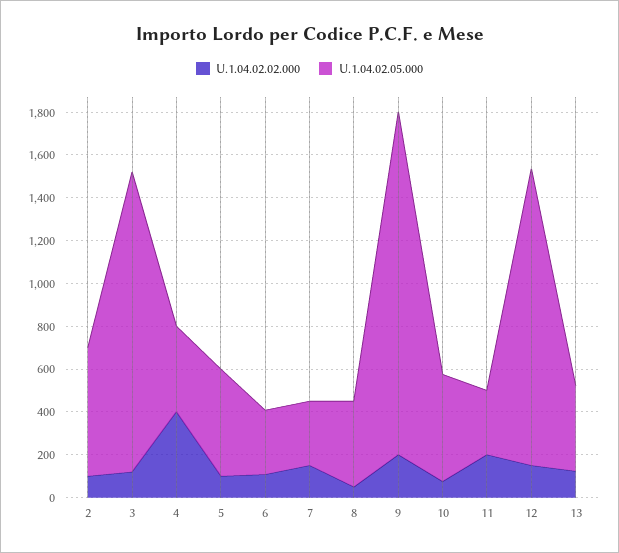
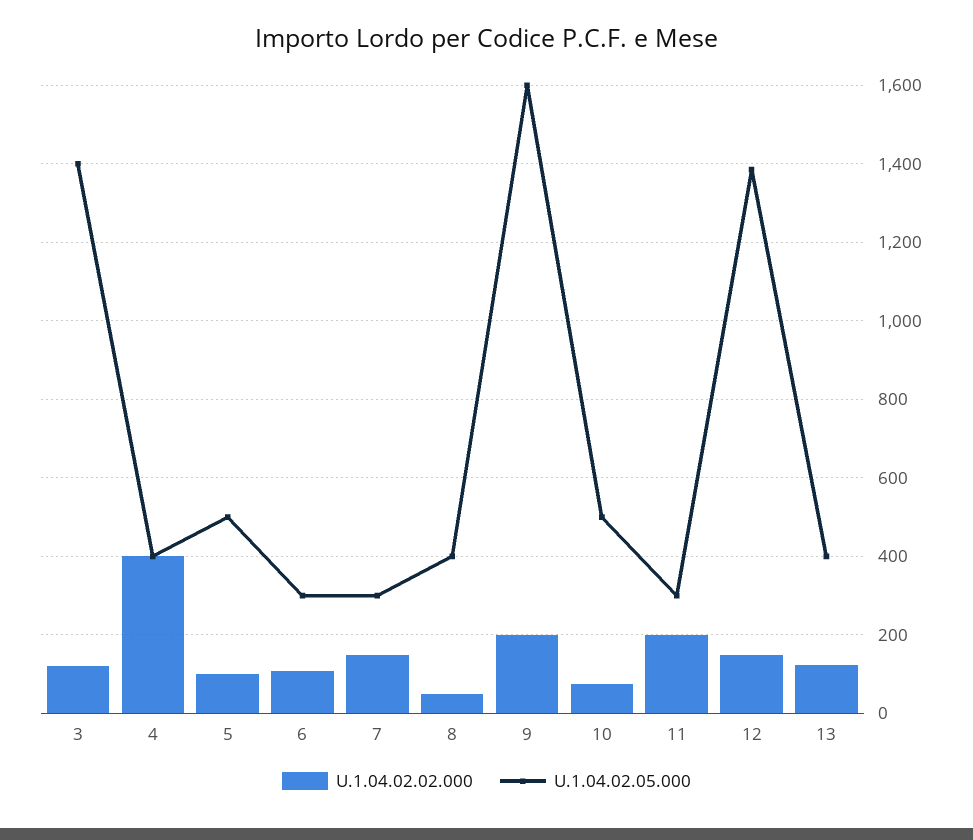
U.1.04.02.02.000, 2: 100 -> none
U.1.04.02.05.000, 2: 600 -> none

